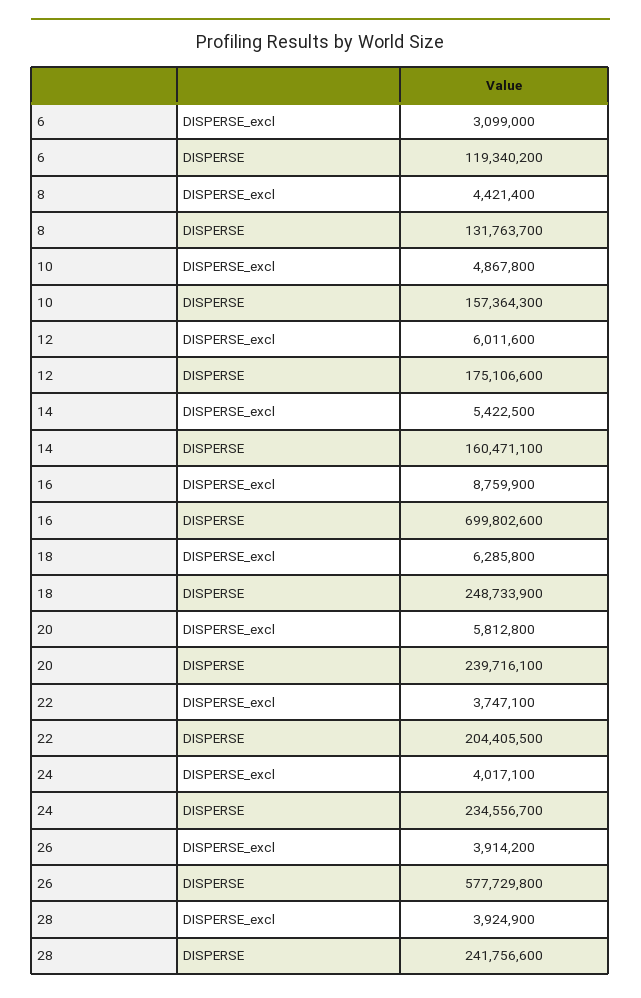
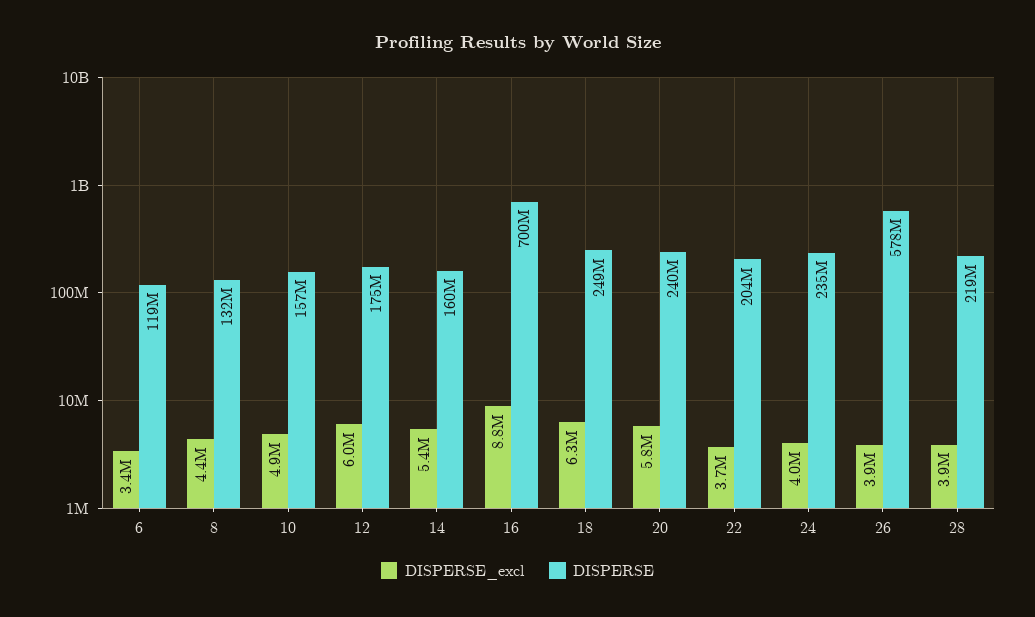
DISPERSE_excl, 6: 3099000 -> 3400000
DISPERSE, 28: 241756600 -> 219000000

